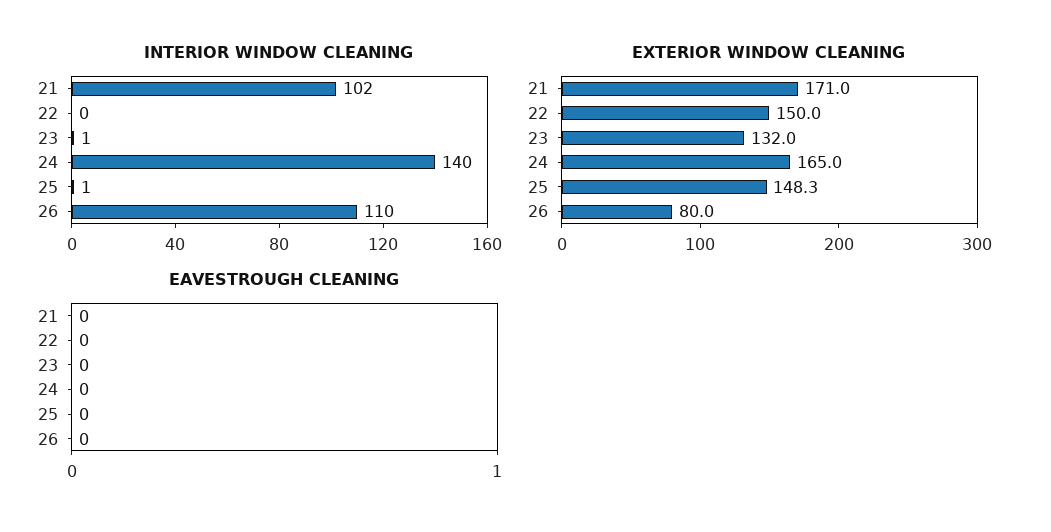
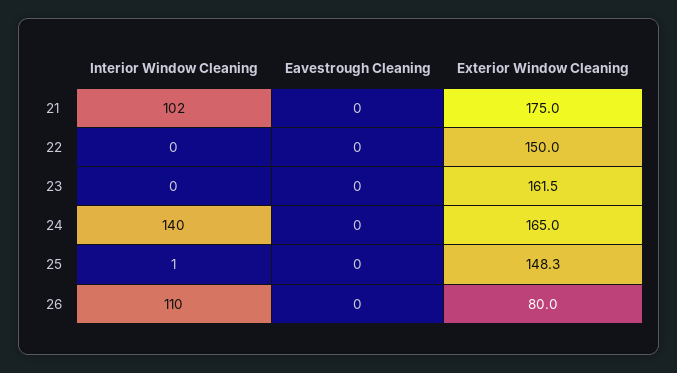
INTERIOR WINDOW CLEANING, 23: 1 -> 0
EXTERIOR WINDOW CLEANING, 21: 171 -> 175
EXTERIOR WINDOW CLEANING, 23: 132 -> 161.5

